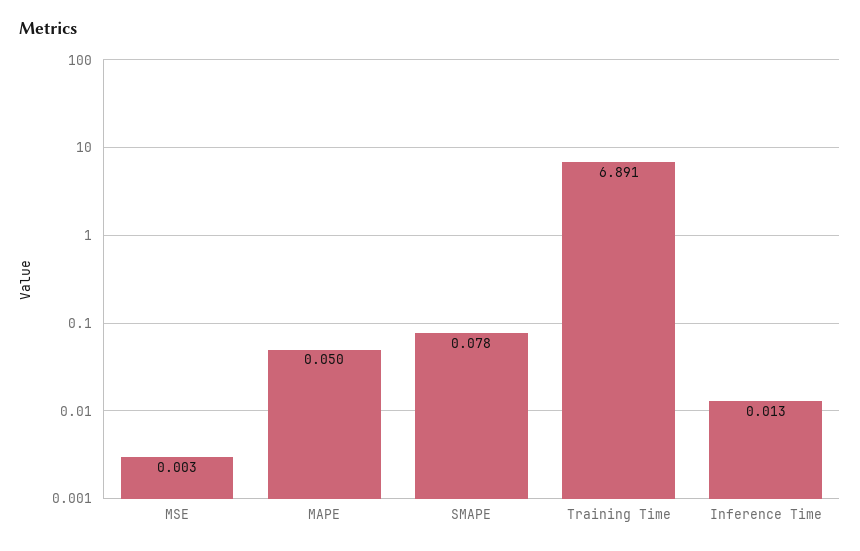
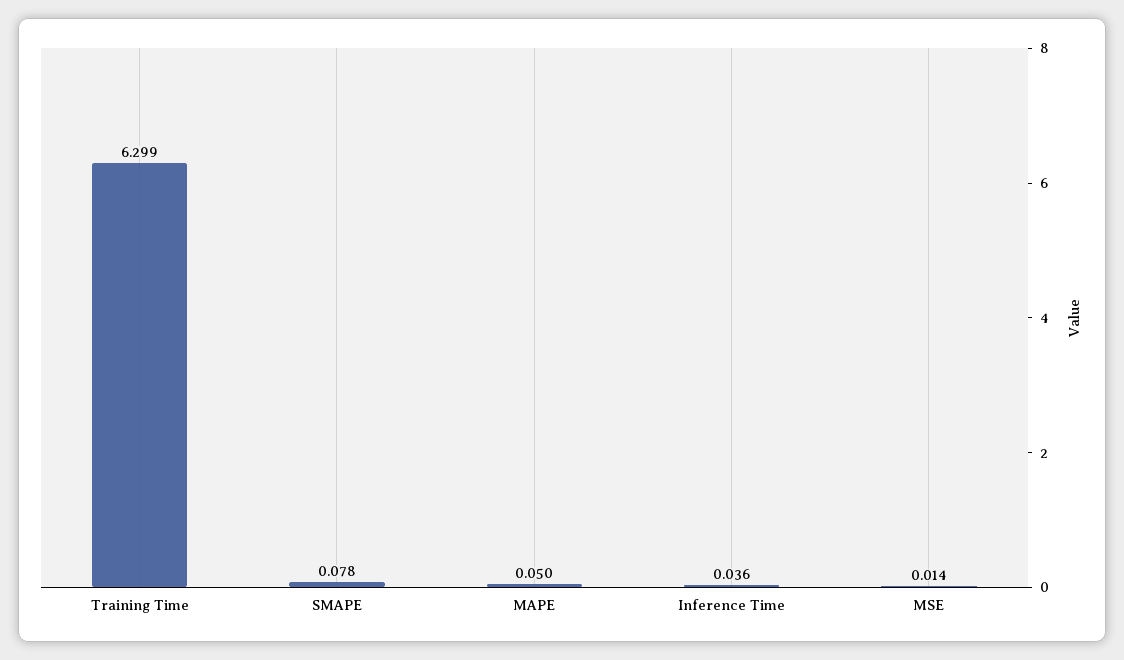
MSE: 0.003 -> 0.014
Training Time: 6.891 -> 6.299
Inference Time: 0.013 -> 0.036

